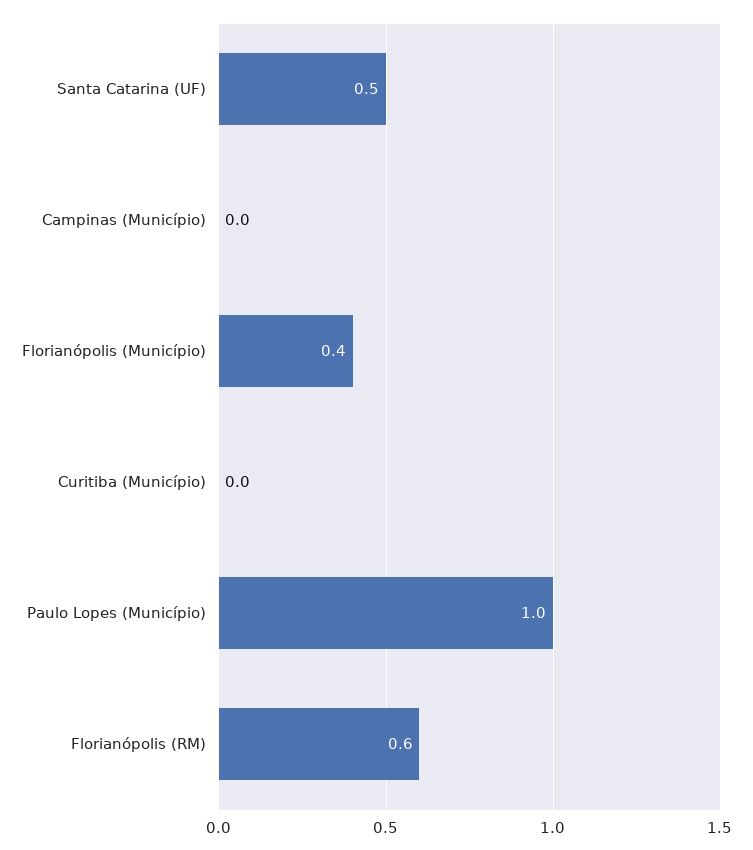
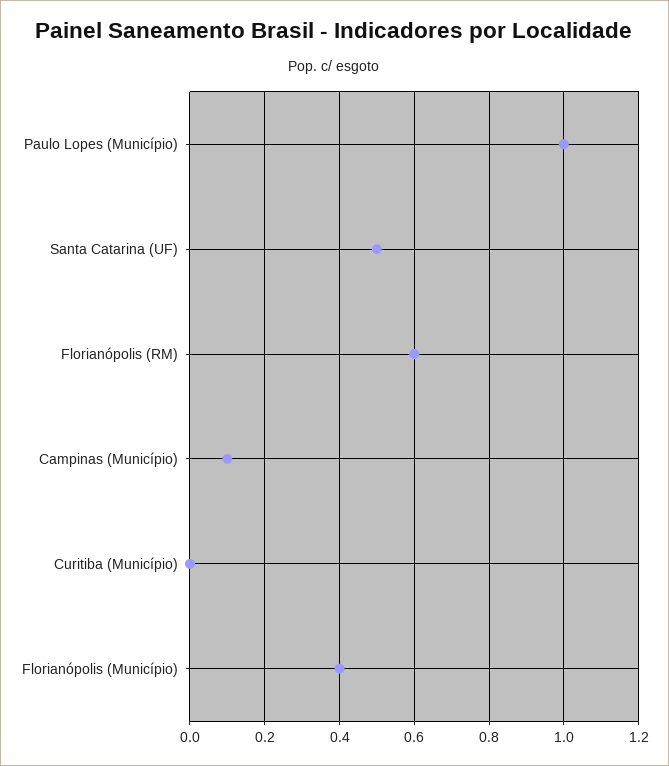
Campinas (Município): 0 -> 0.1

